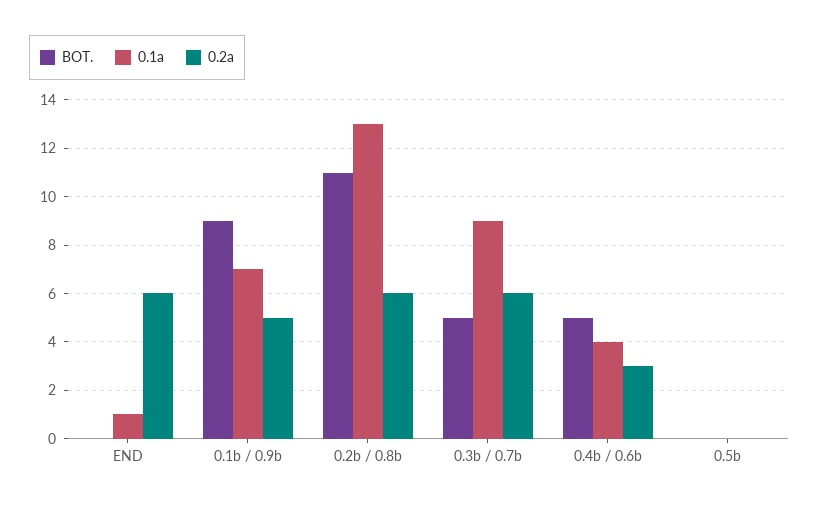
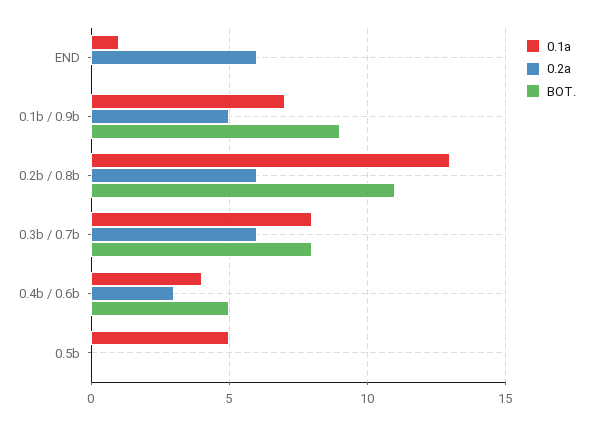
BOT., 0.3b / 0.7b: 5 -> 8
0.1a, 0.3b / 0.7b: 9 -> 8
0.1a, 0.5b: 0 -> 5

